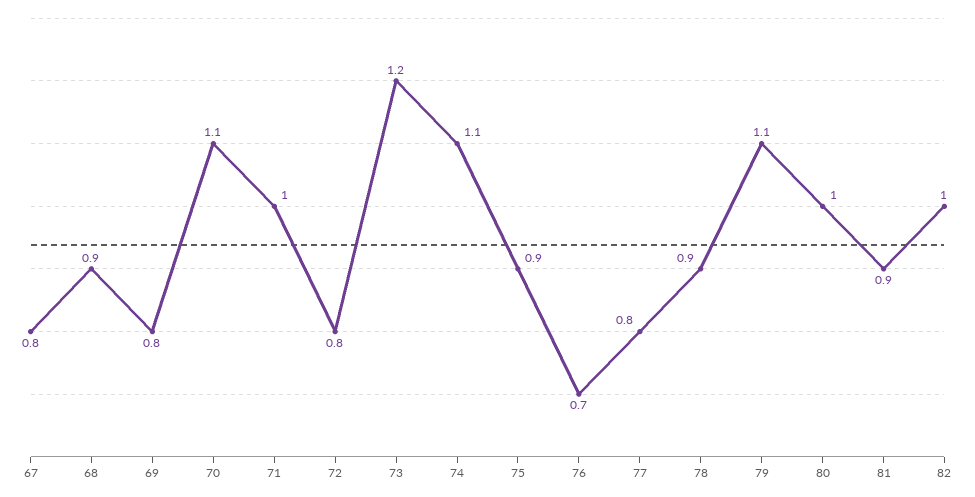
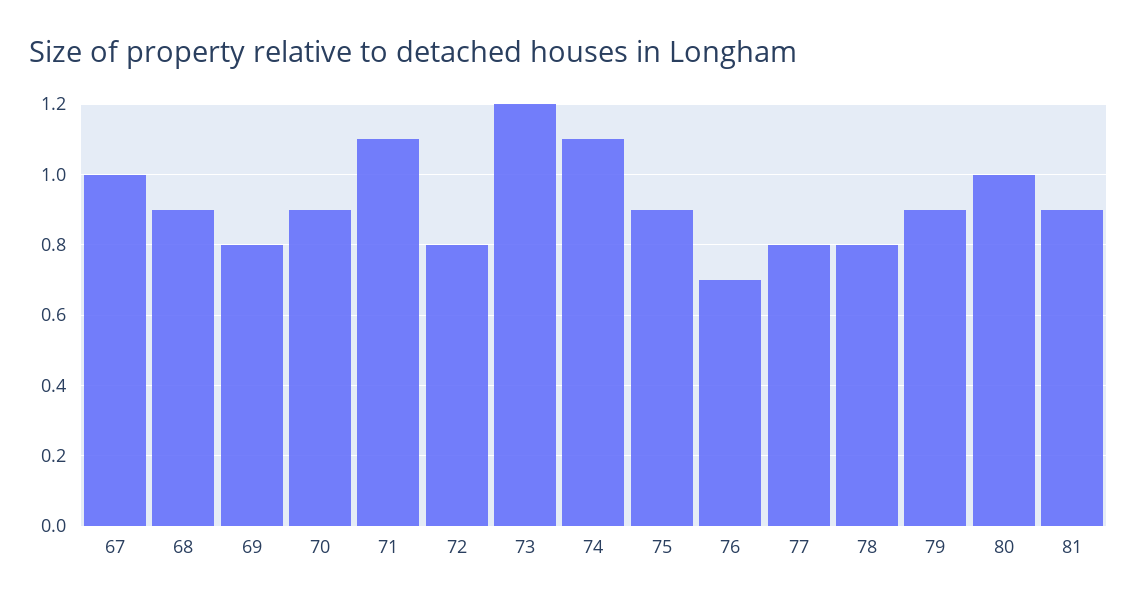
67: 0.8 -> 1
70: 1.1 -> 0.9
71: 1 -> 1.1
78: 0.9 -> 0.8
79: 1.1 -> 0.9
82: 1 -> none

